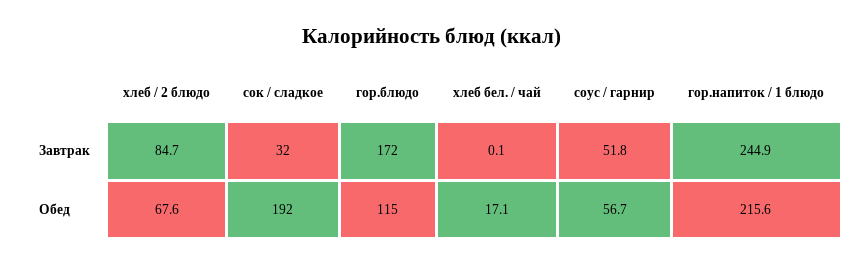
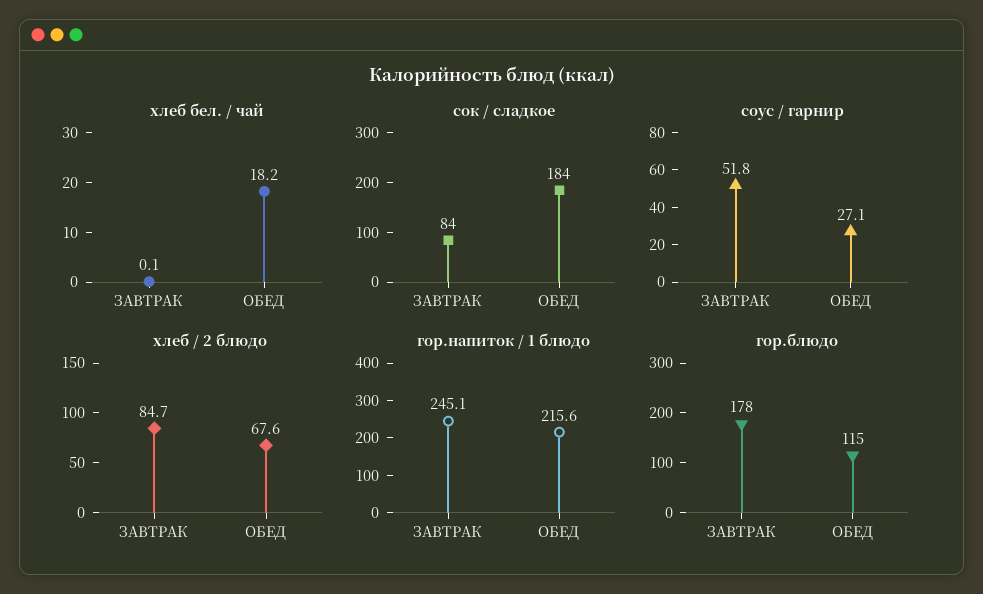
сок / сладкое, Завтрак: 32 -> 84
гор.блюдо, Завтрак: 172 -> 178
гор.напиток / 1 блюдо, Завтрак: 244.9 -> 245.1
сок / сладкое, Обед: 192 -> 184
хлеб бел. / чай, Обед: 17.1 -> 18.2
соус / гарнир, Обед: 56.7 -> 27.1

